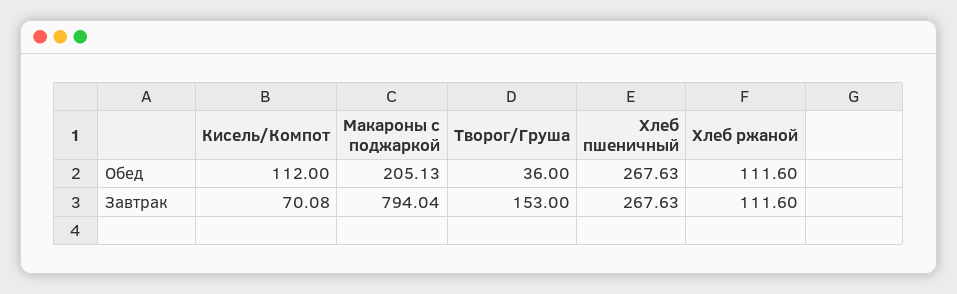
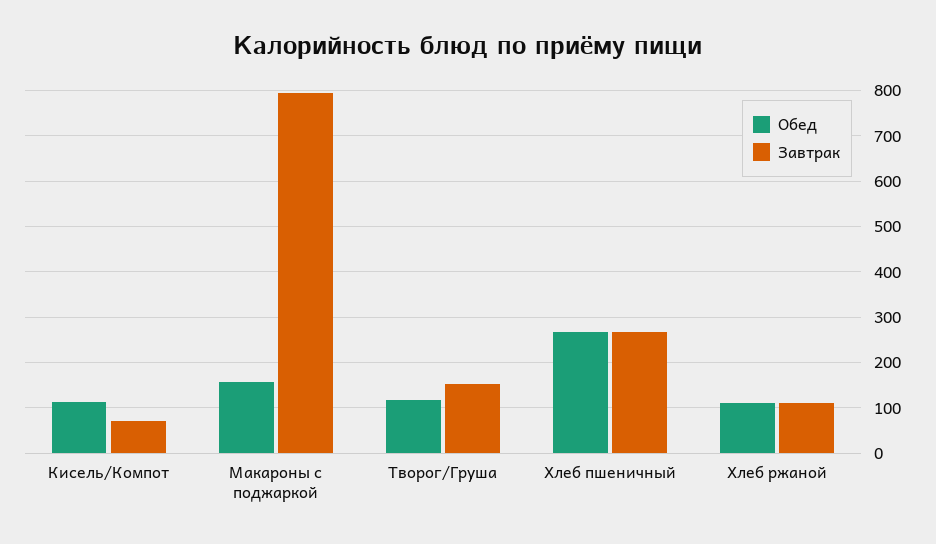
Обед, Макароны с поджаркой: 205.13 -> 160
Обед, Творог/Груша: 36 -> 120

